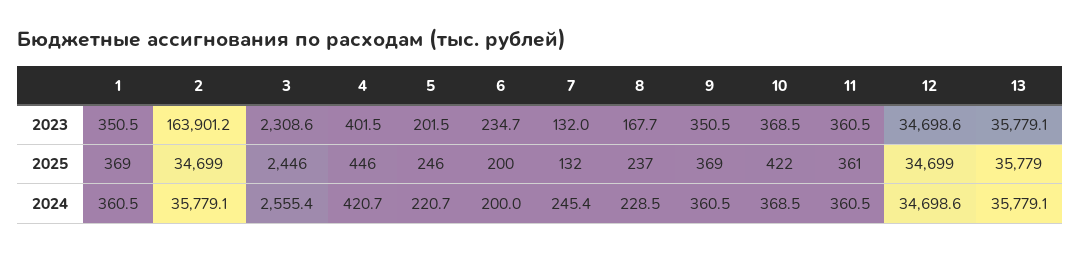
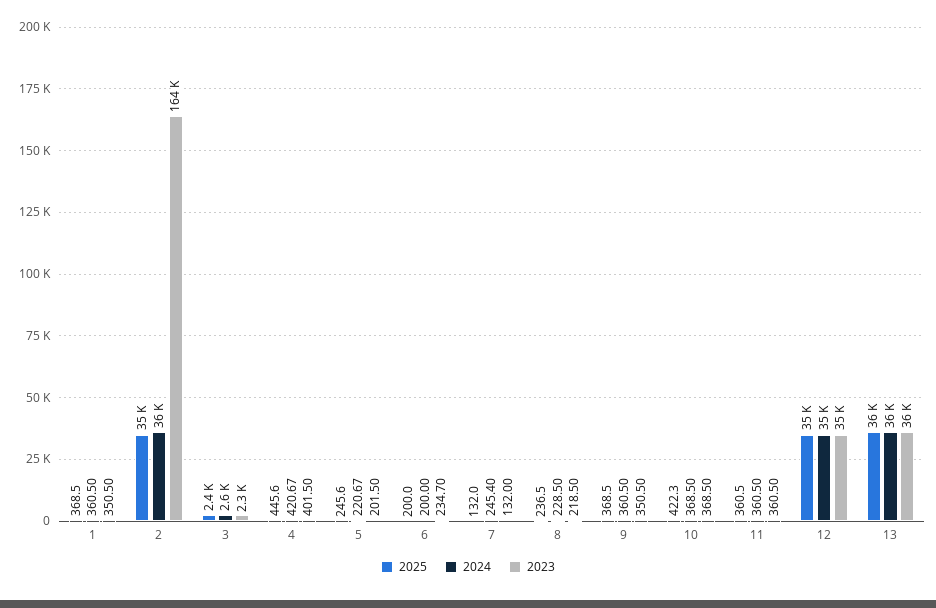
2023, 8: 167.7 -> 218.5

